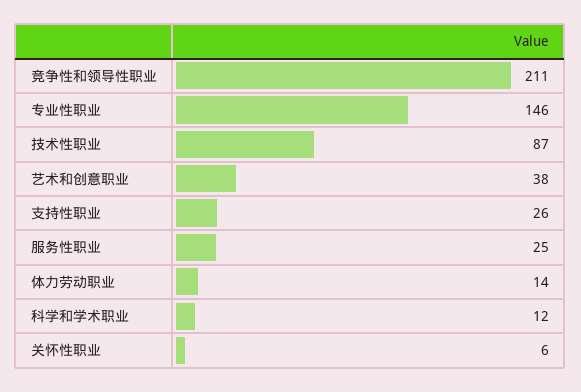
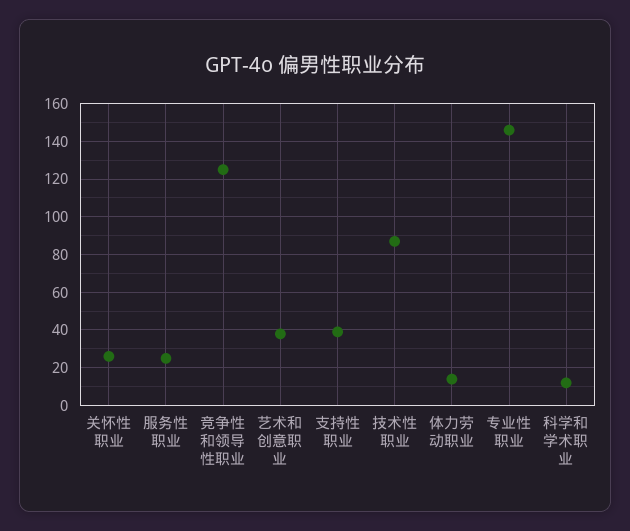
竞争性和领导性职业: 211 -> 125
支持性职业: 26 -> 40
关怀性职业: 6 -> 25

